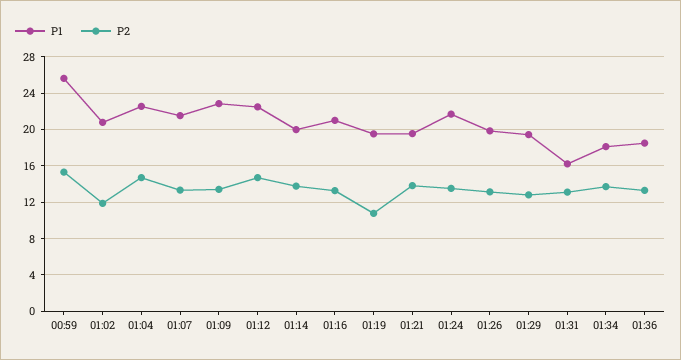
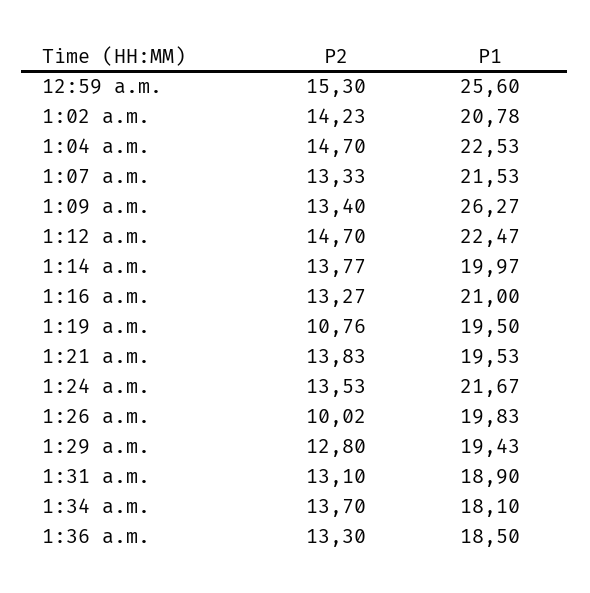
P2, 01:02: 12 -> 14.23
P1, 01:09: 23 -> 26.27
P2, 01:26: 13 -> 10.02
P1, 01:31: 16 -> 18.9

